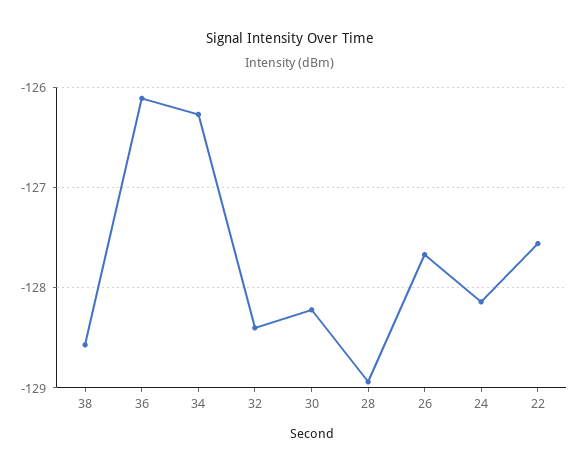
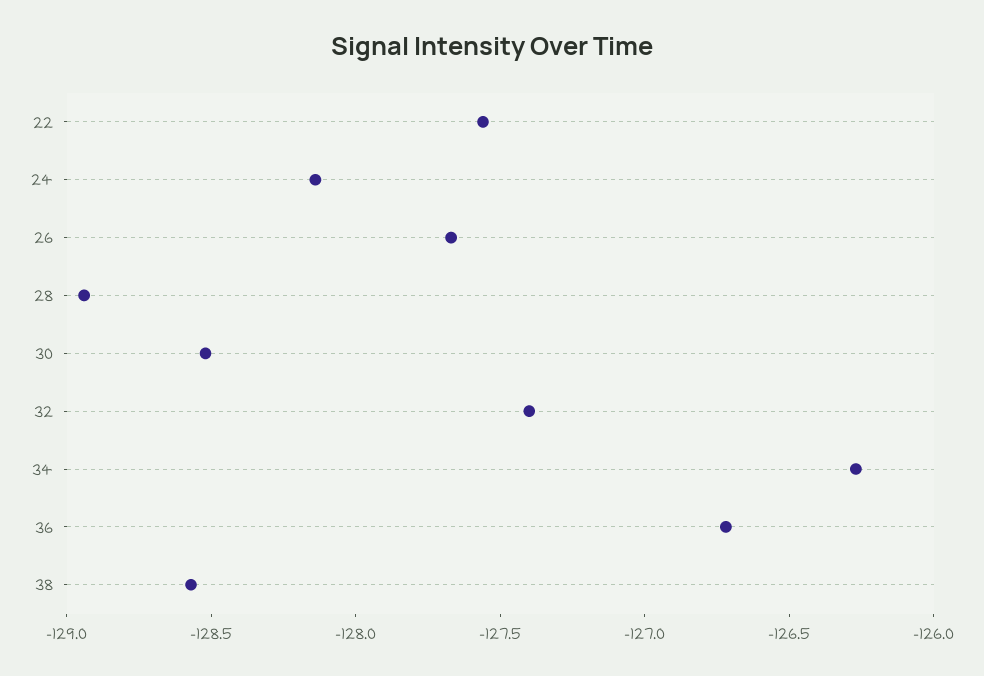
36: -126.1 -> -126.7
32: -128.4 -> -127.4
30: -128.2 -> -128.5

